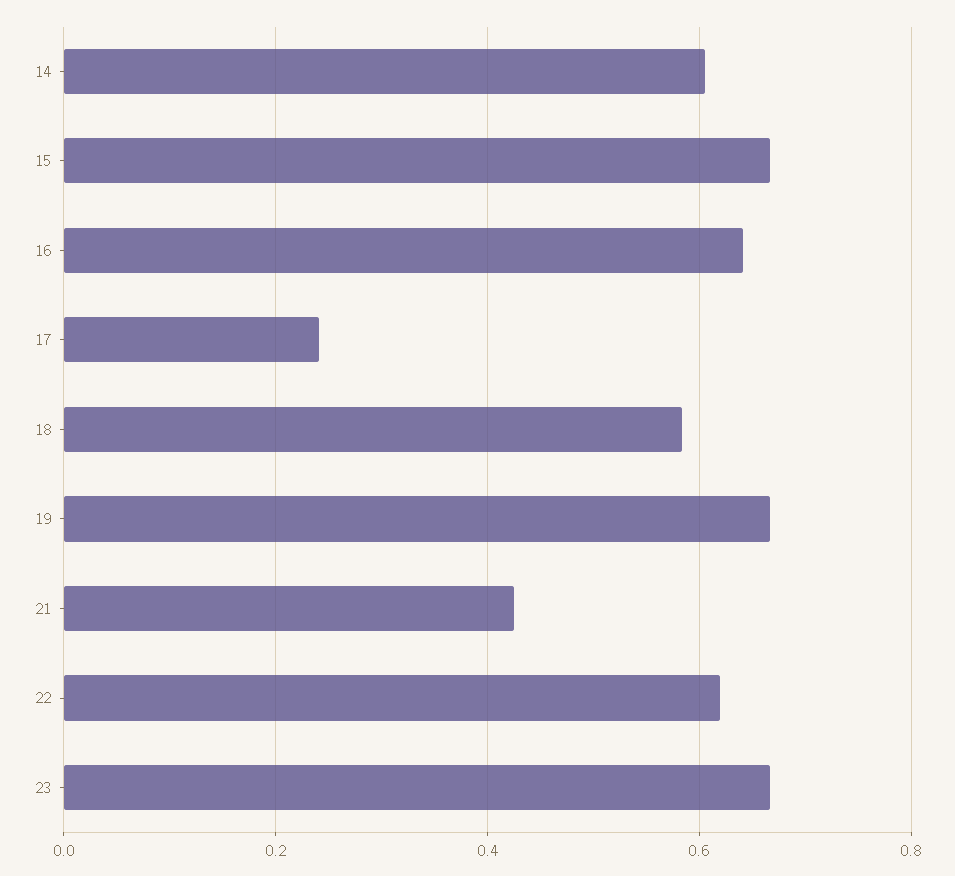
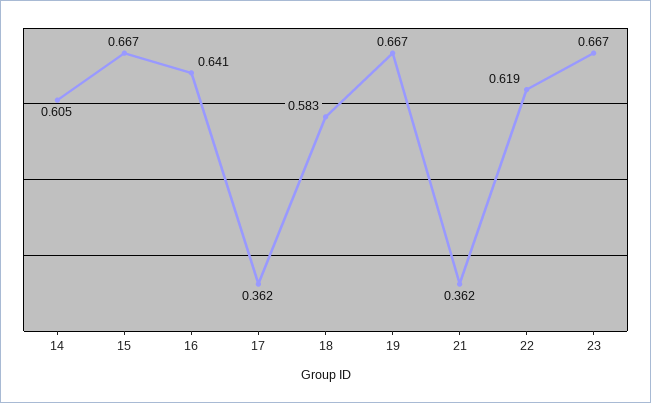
17: 0.24 -> 0.362
21: 0.42 -> 0.362

